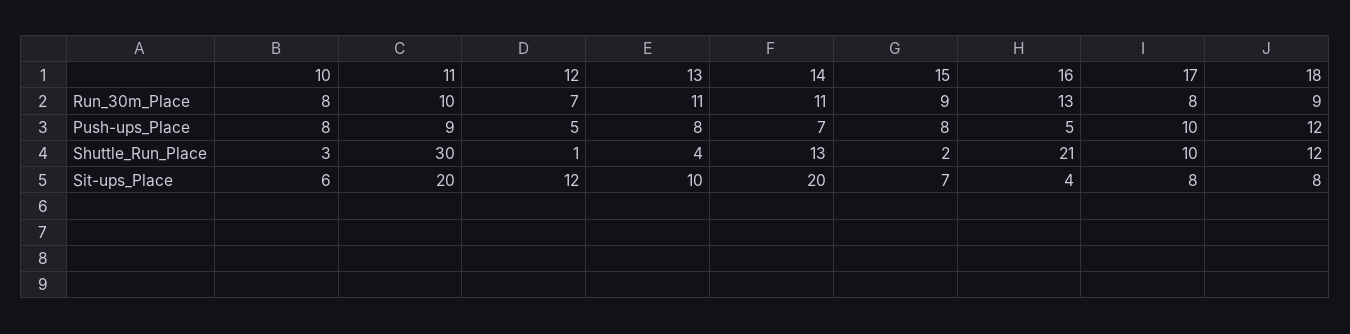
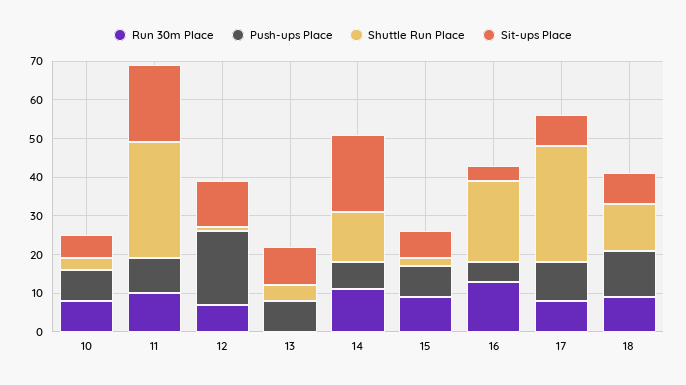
Run_30m_Place, 13: 11 -> 0
Push-ups_Place, 12: 5 -> 20
Shuttle_Run_Place, 17: 10 -> 30

